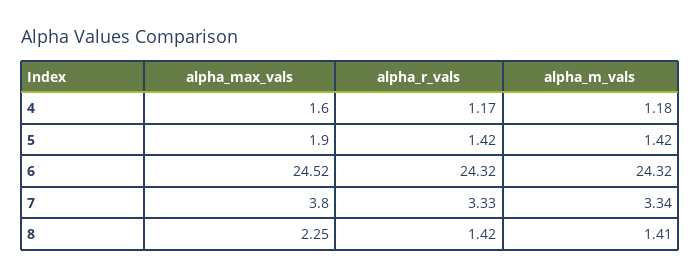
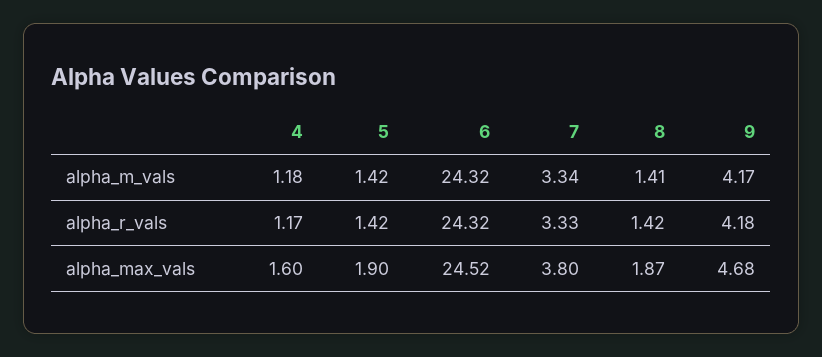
alpha_max_vals, 8: 2.25 -> 1.87
alpha_m_vals, 9: none -> 4.17
alpha_r_vals, 9: none -> 4.18
alpha_max_vals, 9: none -> 4.68

